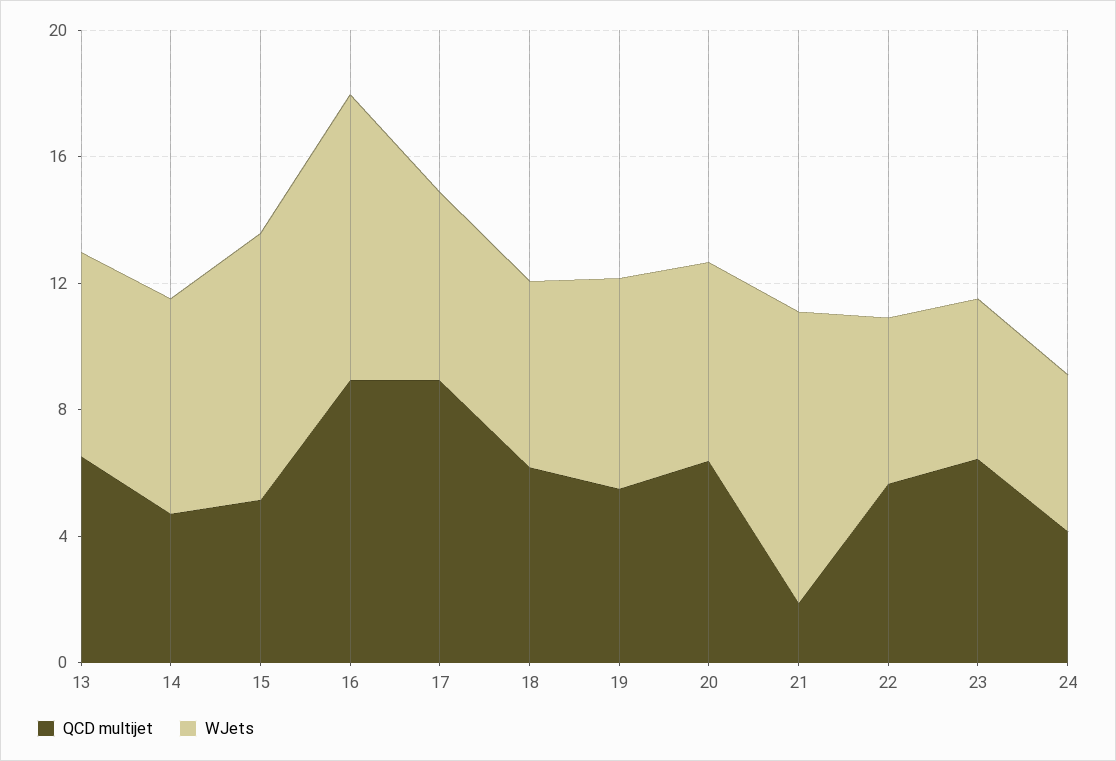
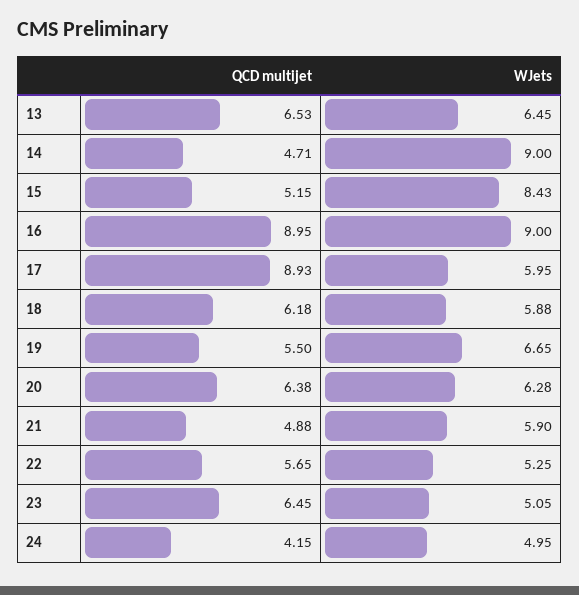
WJets, 14: 7 -> 9
QCD multijet, 21: 2 -> 4.88
WJets, 21: 9 -> 5.9

